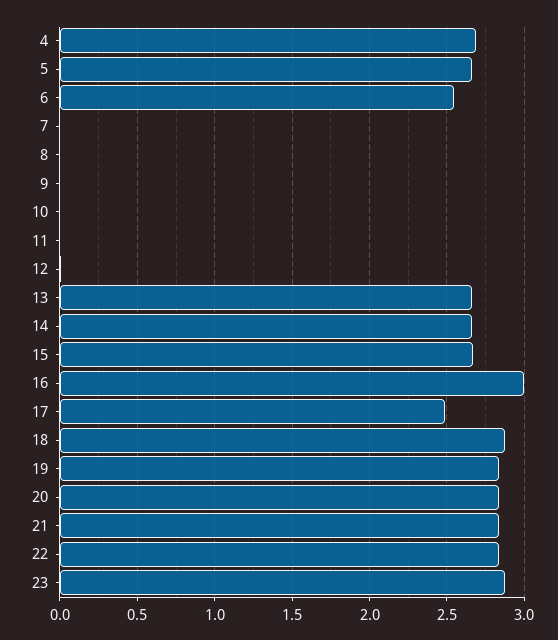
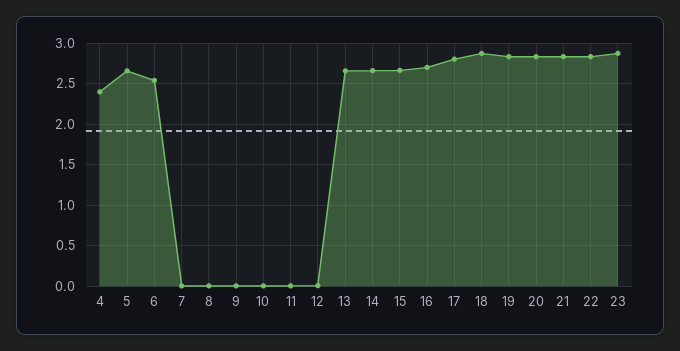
4: 2.7 -> 2.4
16: 3 -> 2.7
17: 2.5 -> 2.8

